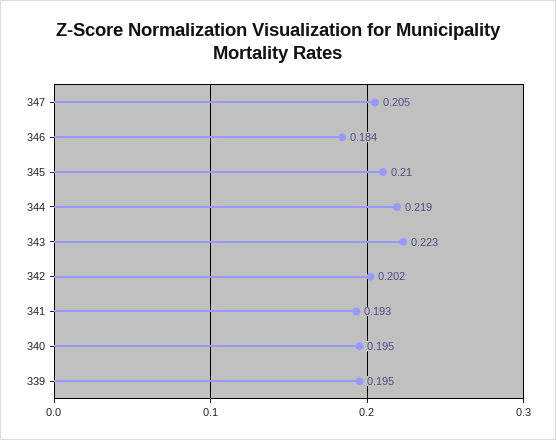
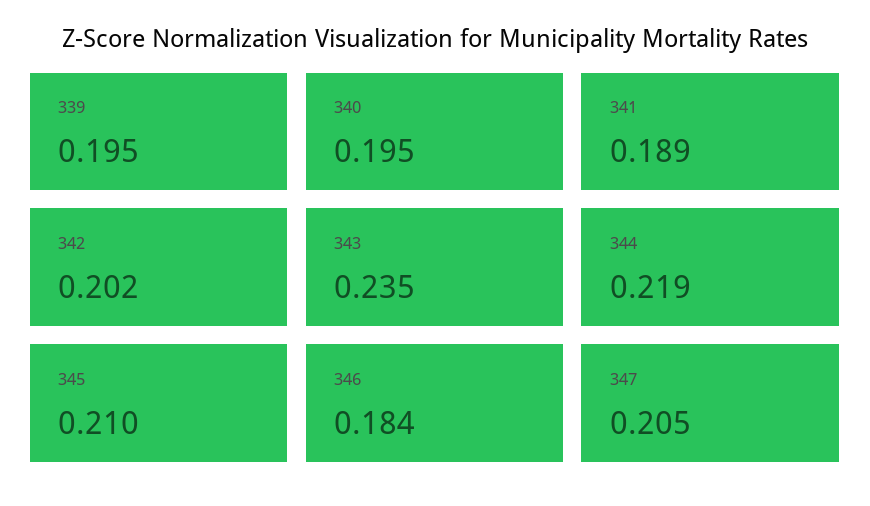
343: 0.223 -> 0.235
341: 0.193 -> 0.189

